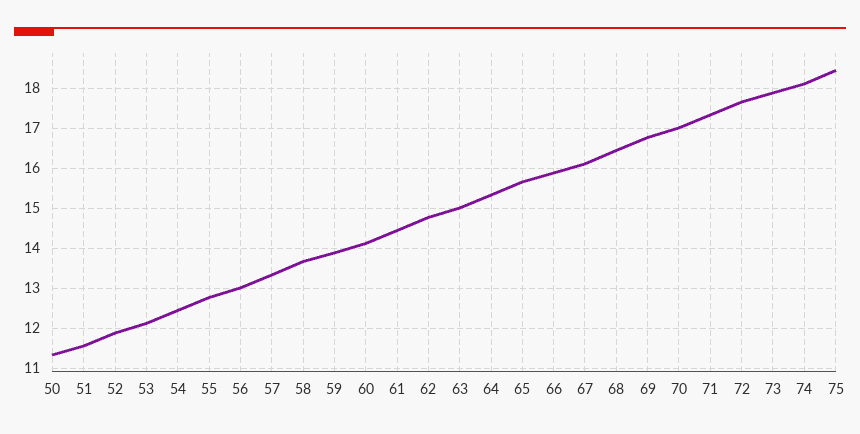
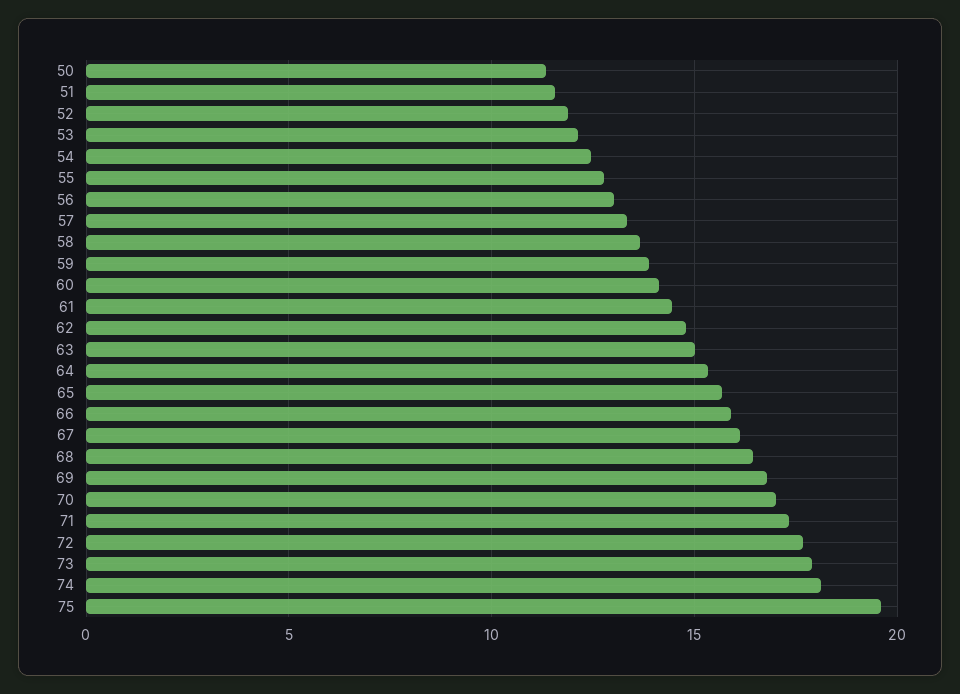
75: 18.4 -> 19.5

